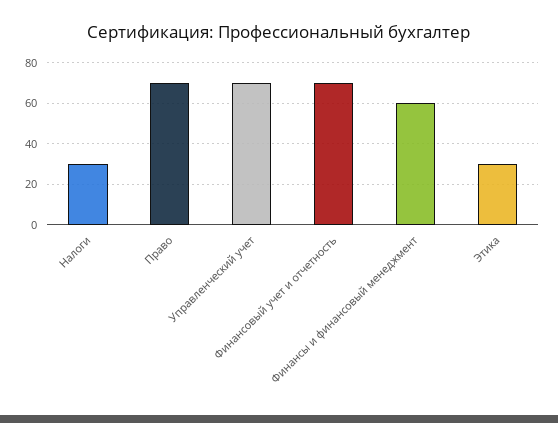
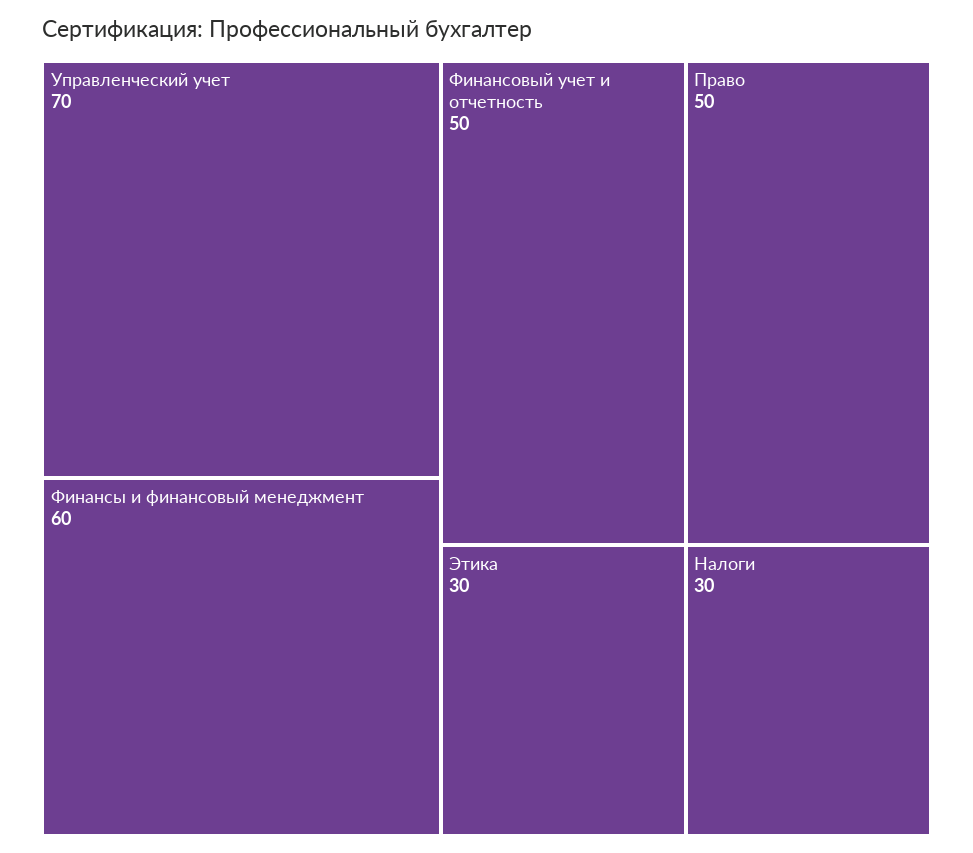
Право: 70 -> 50
Финансовый учет и отчетность: 70 -> 50

